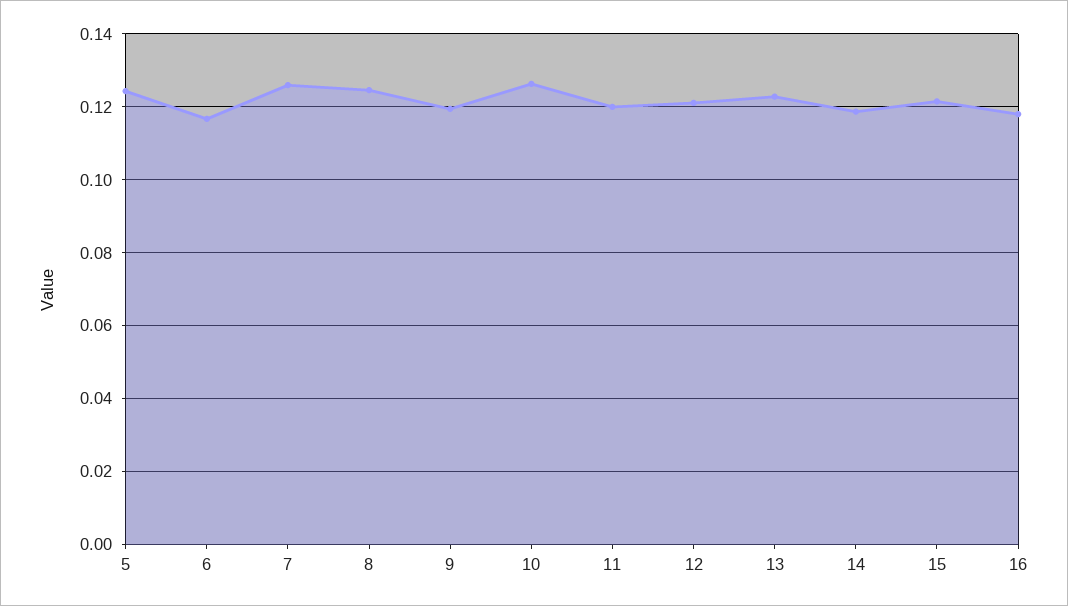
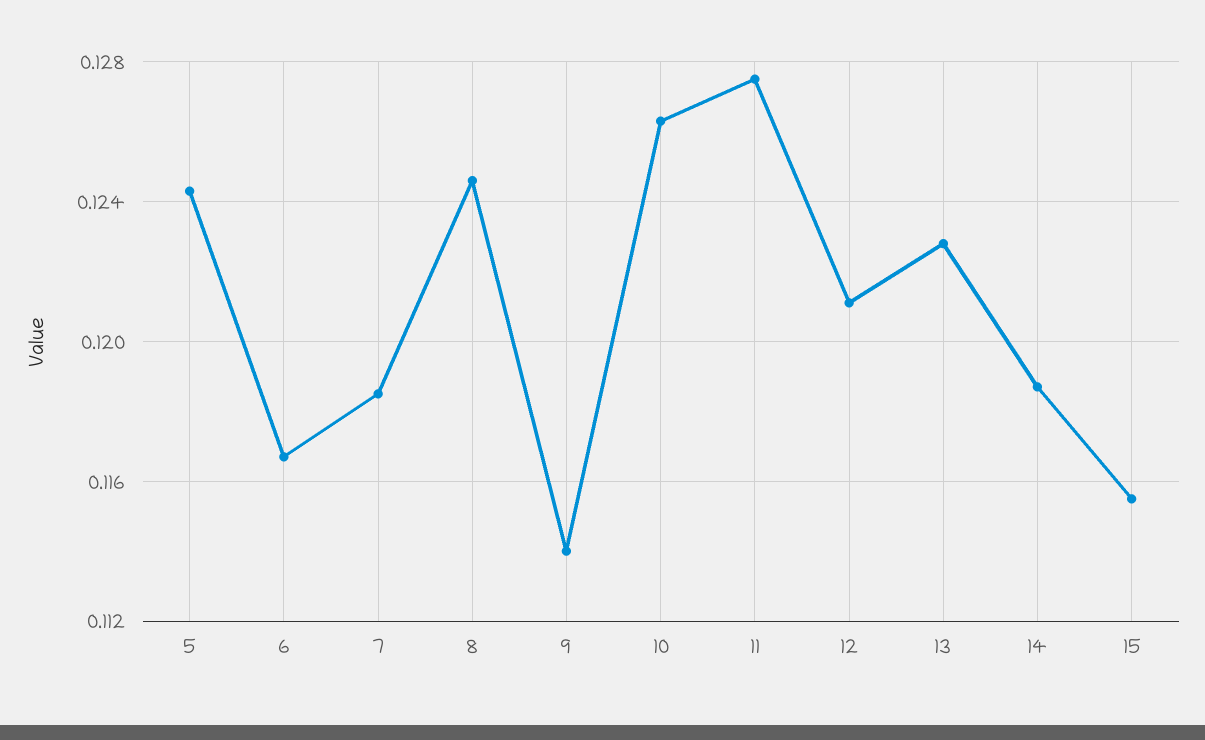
7: 0.126 -> 0.1185
9: 0.12 -> 0.114
11: 0.12 -> 0.1275
15: 0.122 -> 0.1155
16: 0.118 -> none

